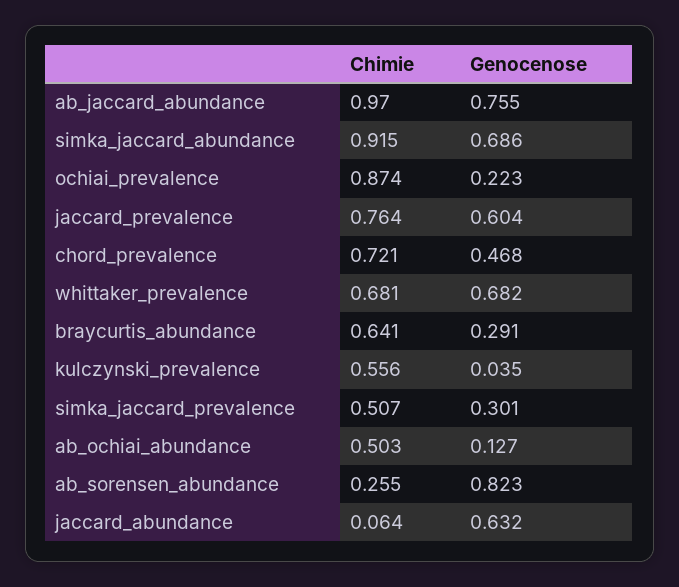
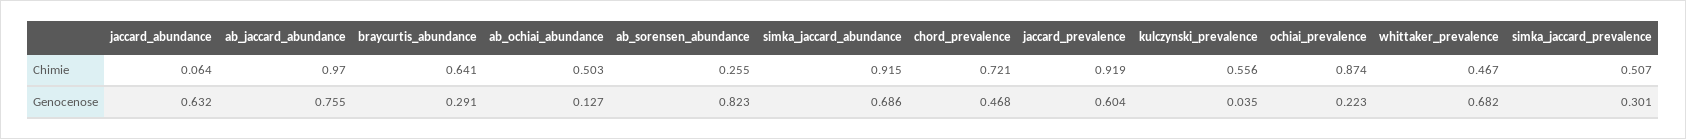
Chimie, jaccard_prevalence: 0.764 -> 0.919
Chimie, whittaker_prevalence: 0.681 -> 0.467

